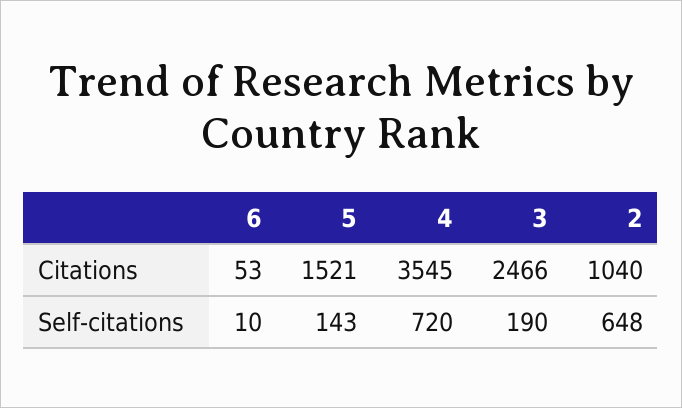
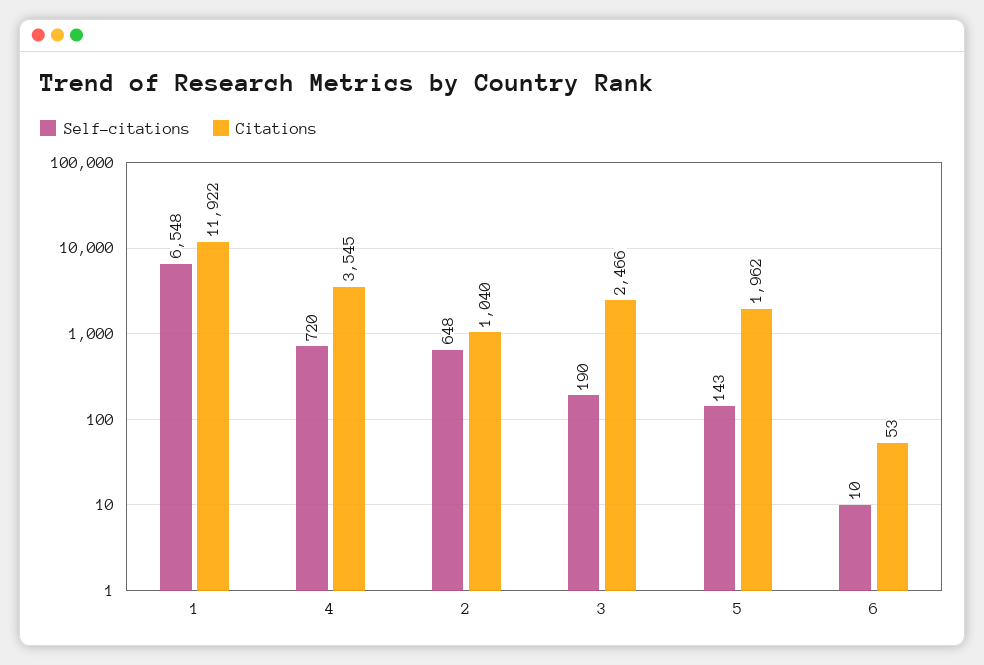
Citations, 5: 1521 -> 1962
Self-citations, 1: none -> 6548
Citations, 1: none -> 11922

